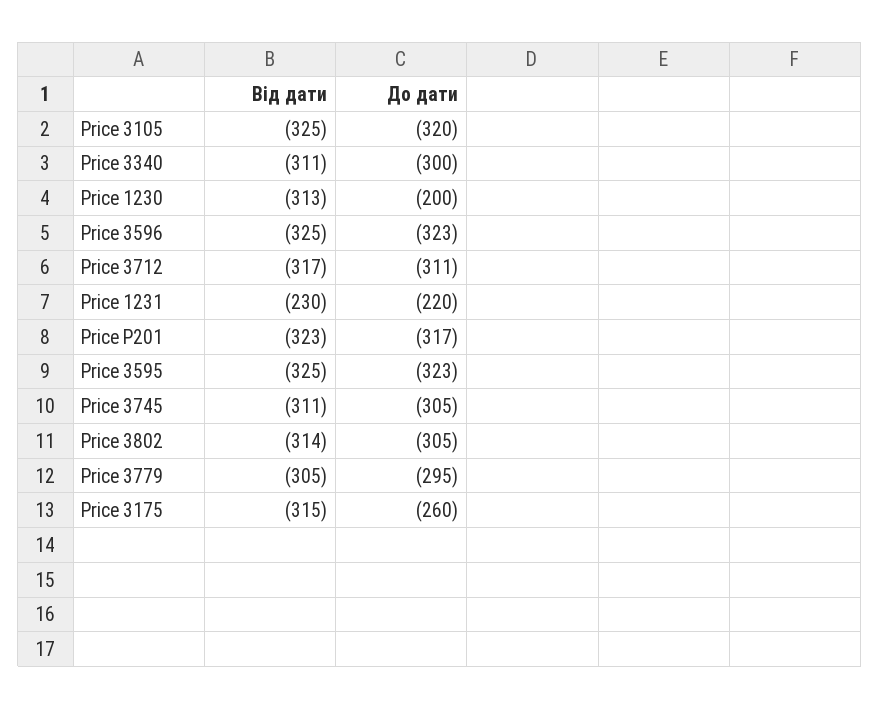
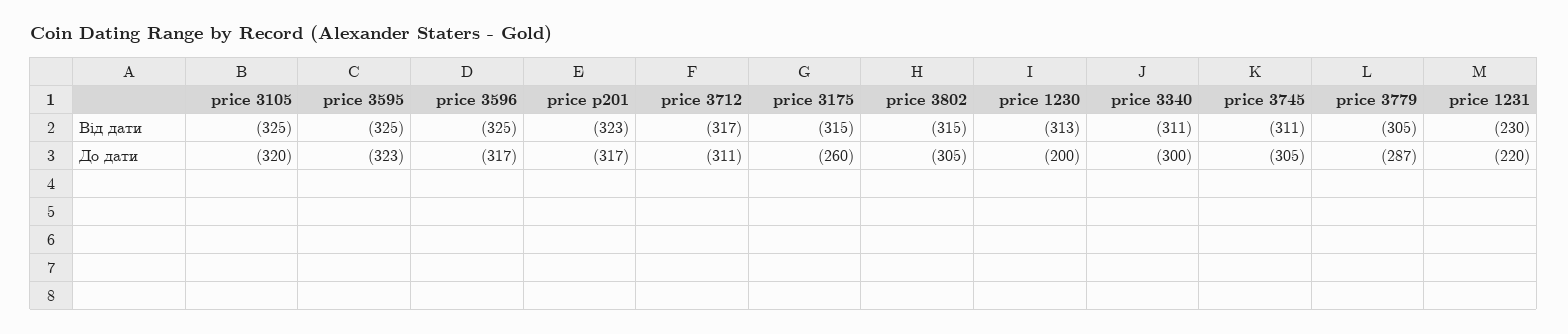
До дати, Price 3596: -323 -> -317
Від дати, Price 3802: -314 -> -315
До дати, Price 3779: -295 -> -287

